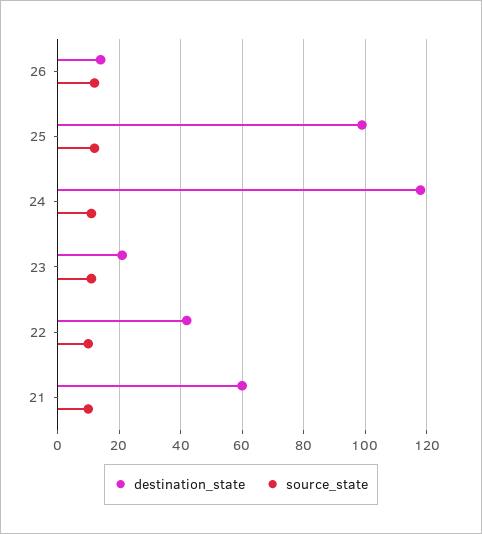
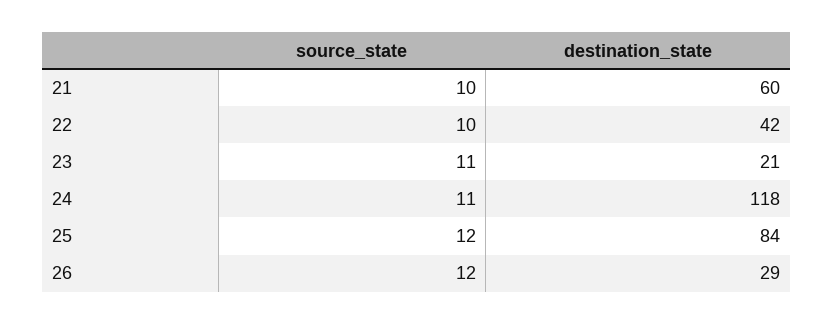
destination_state, 26: 15 -> 29
destination_state, 25: 100 -> 84

